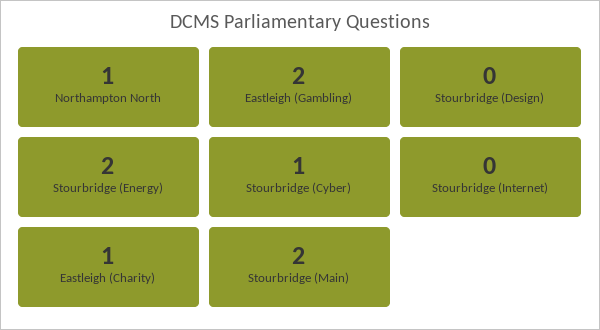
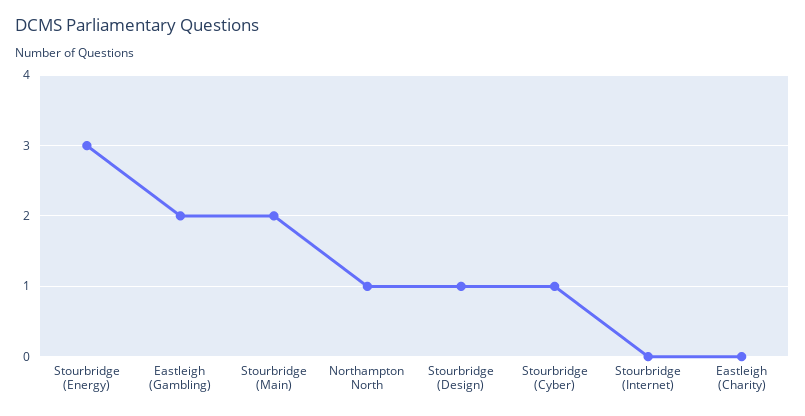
Stourbridge (Design): 0 -> 1
Stourbridge (Energy): 2 -> 3
Eastleigh (Charity): 1 -> 0

